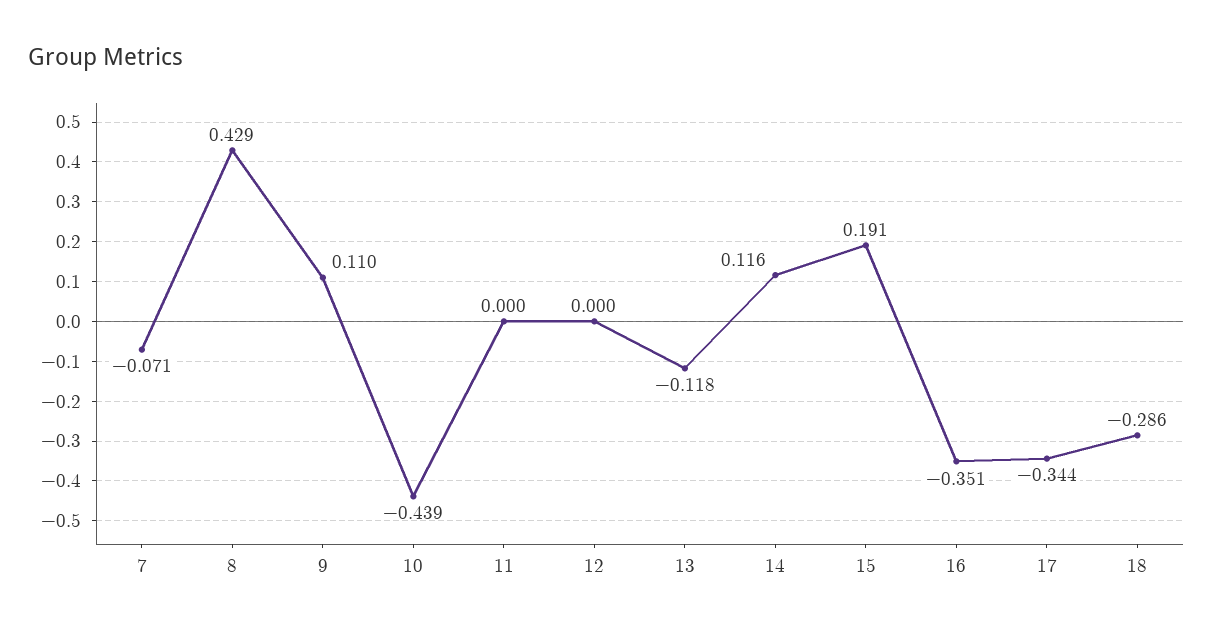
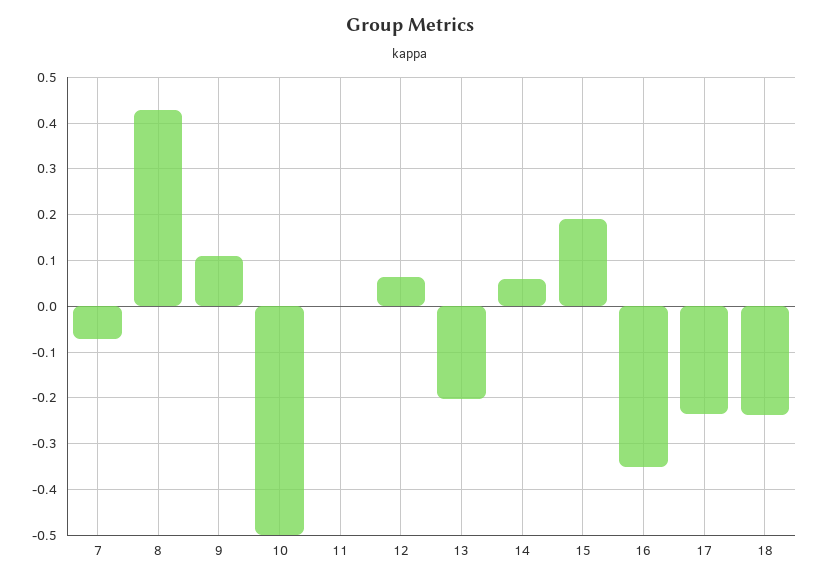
10: -0.439 -> -0.5
12: 0 -> 0.06
13: -0.118 -> -0.2
14: 0.116 -> 0.06
17: -0.344 -> -0.24
18: -0.286 -> -0.24

